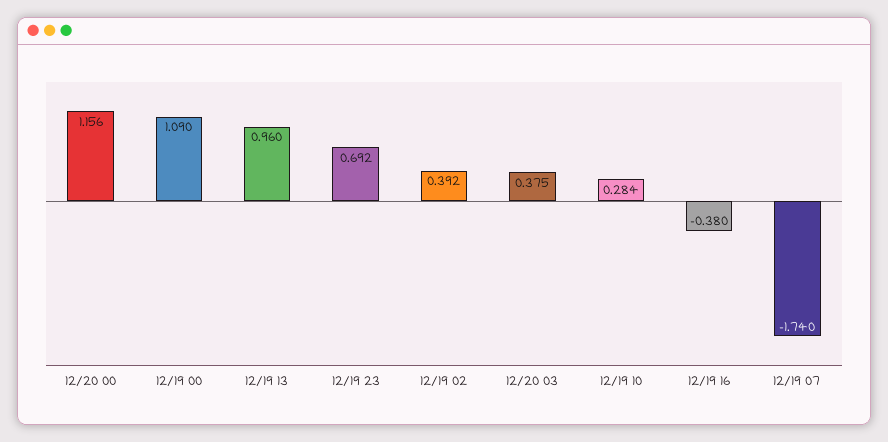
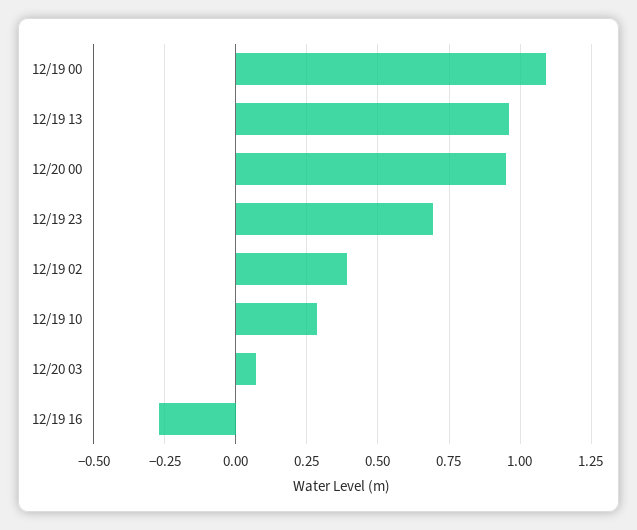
12/20 00: 1.156 -> 0.95
12/20 03: 0.375 -> 0.075
12/19 16: -0.38 -> -0.275
12/19 07: -1.74 -> none

